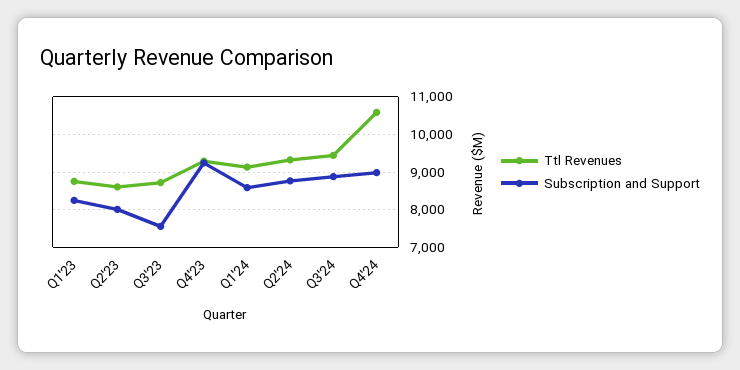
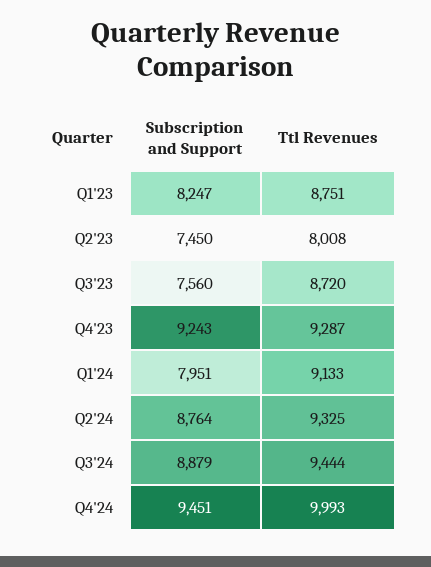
Ttl Revenues, Q2'23: 8600 -> 8008
Subscription and Support, Q2'23: 8000 -> 7450
Subscription and Support, Q1'24: 8600 -> 7951
Ttl Revenues, Q4'24: 10600 -> 9993
Subscription and Support, Q4'24: 9000 -> 9451

